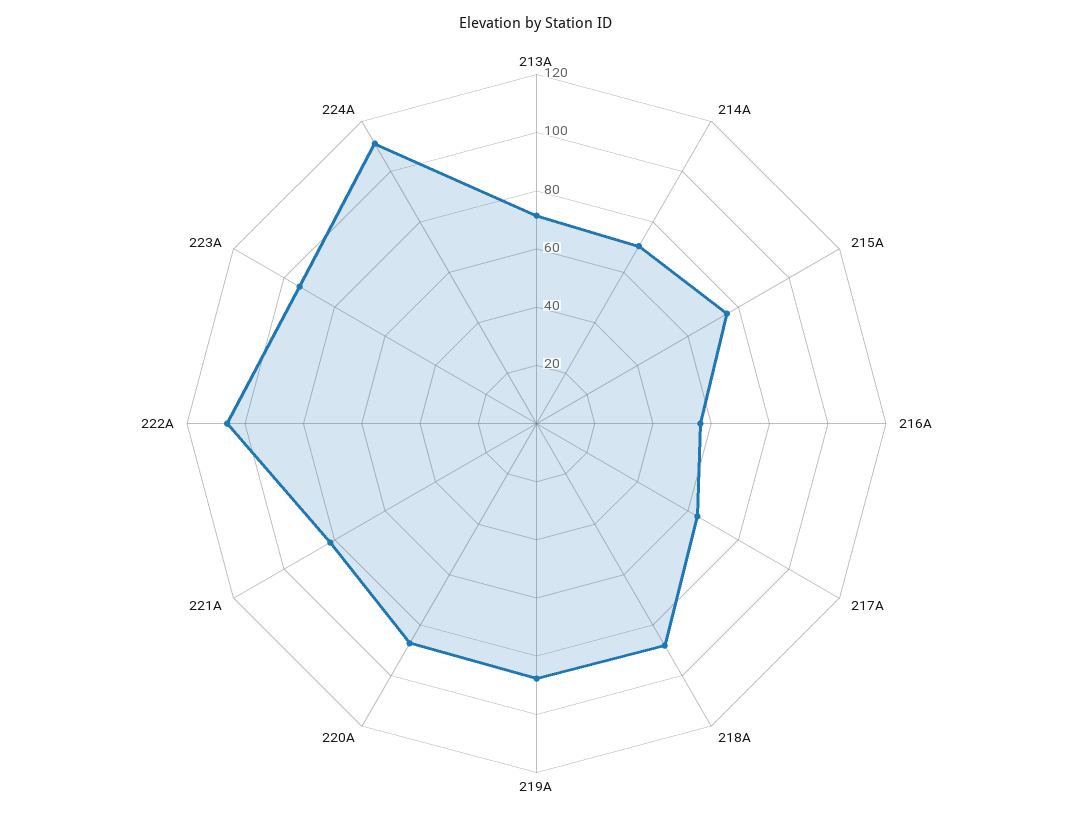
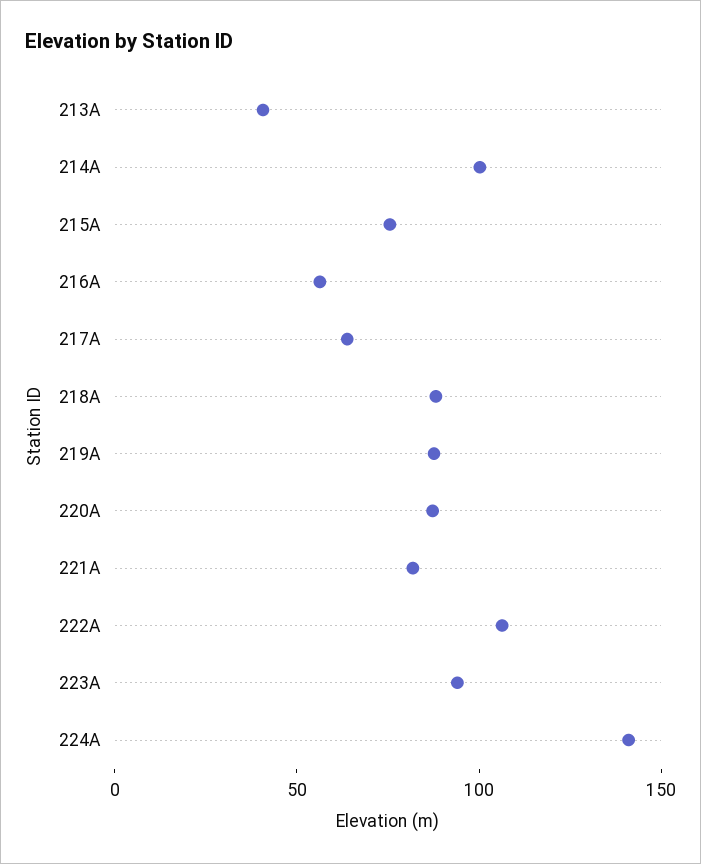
213A: 70 -> 40
214A: 70 -> 100
224A: 110 -> 140

